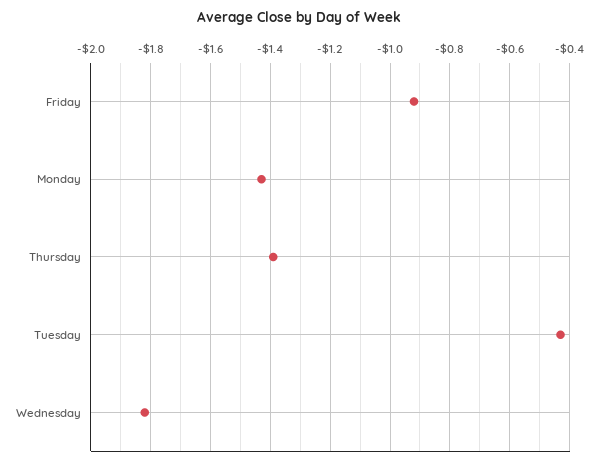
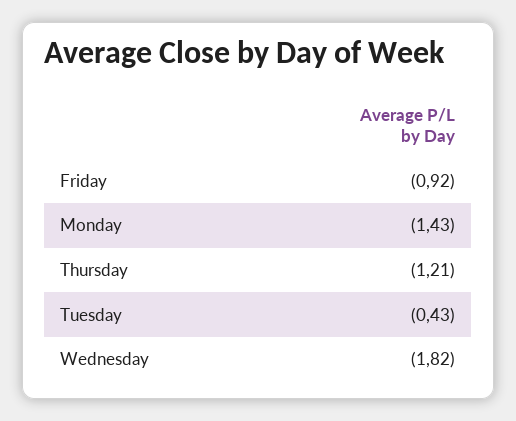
Thursday: -1.4 -> -1.21

